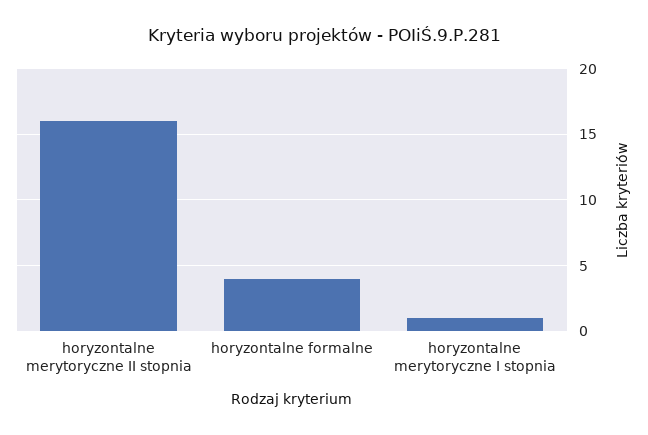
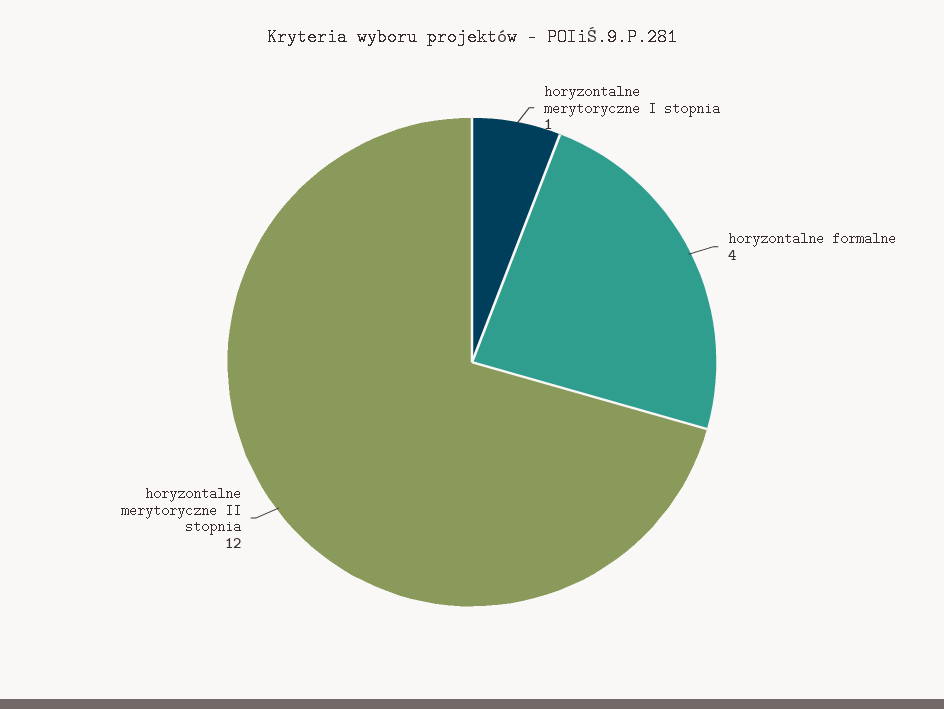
horyzontalne merytoryczne II stopnia: 16 -> 12

